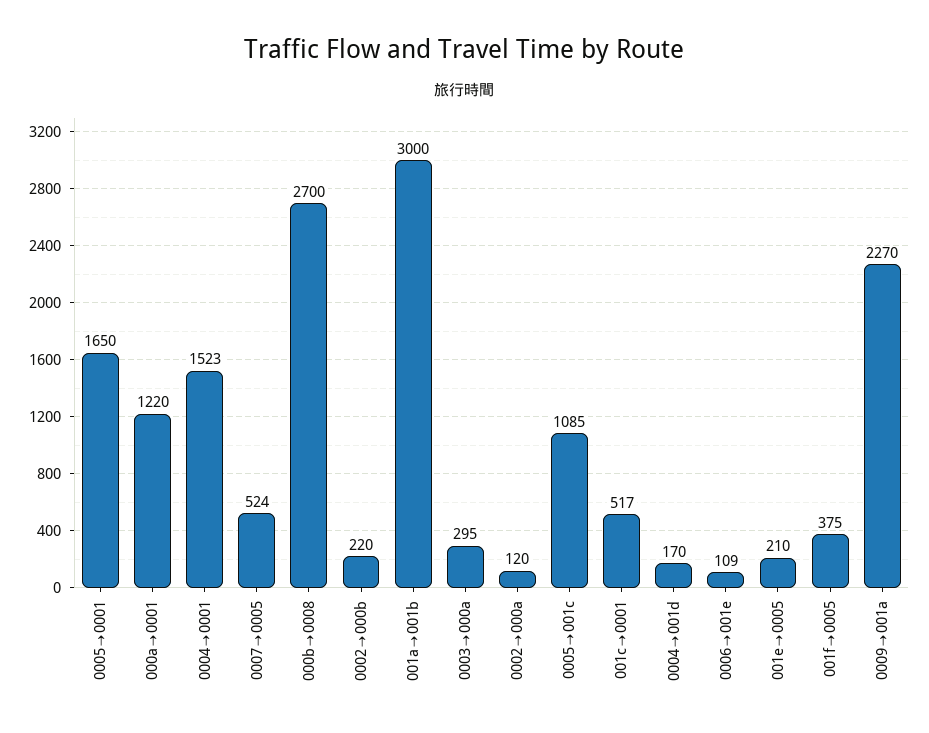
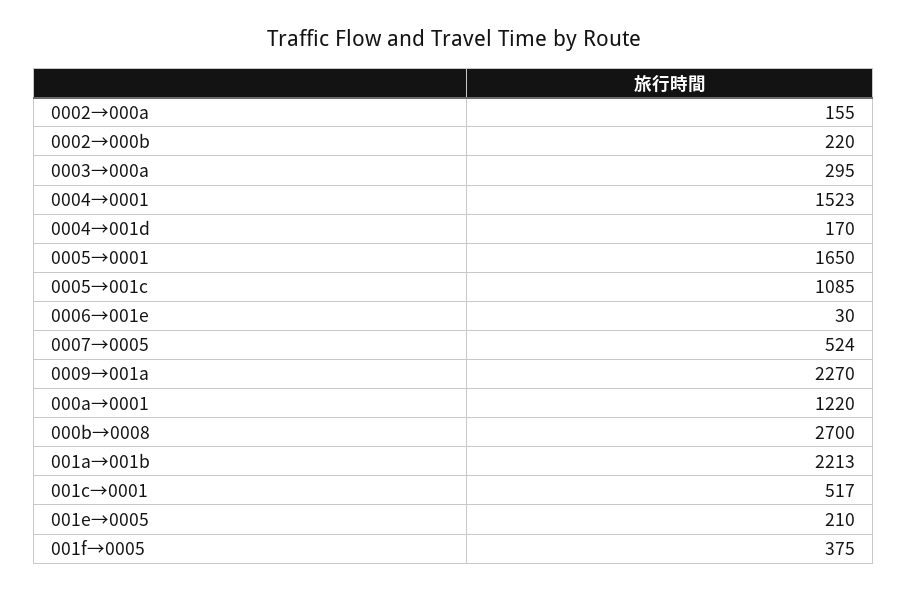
001a→001b: 3000 -> 2213
0002→000a: 120 -> 155
0006→001e: 109 -> 30

